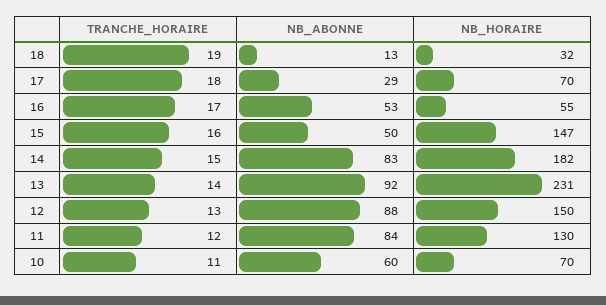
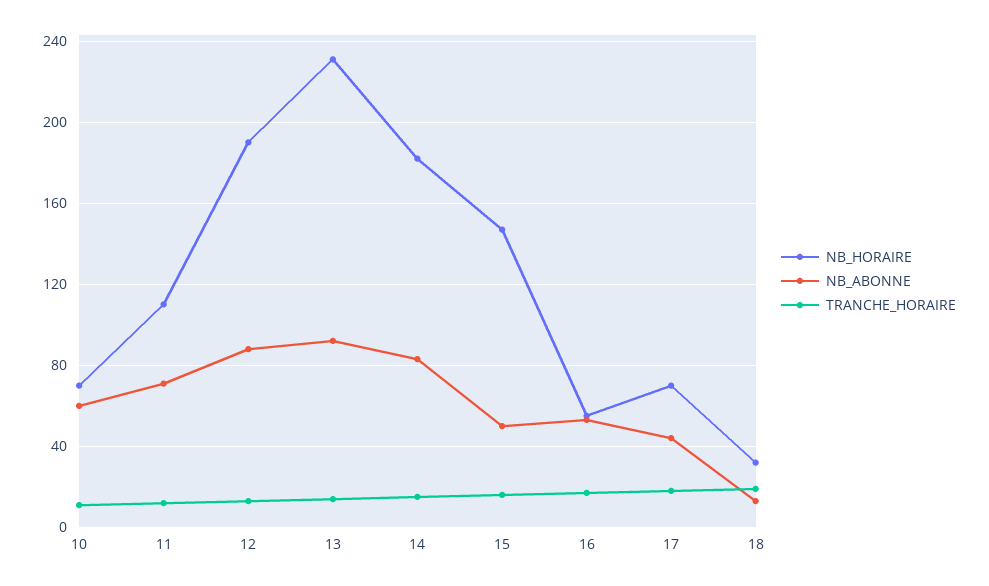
NB_ABONNE, 17: 29 -> 45
NB_HORAIRE, 12: 150 -> 190
NB_ABONNE, 11: 84 -> 70
NB_HORAIRE, 11: 130 -> 110

